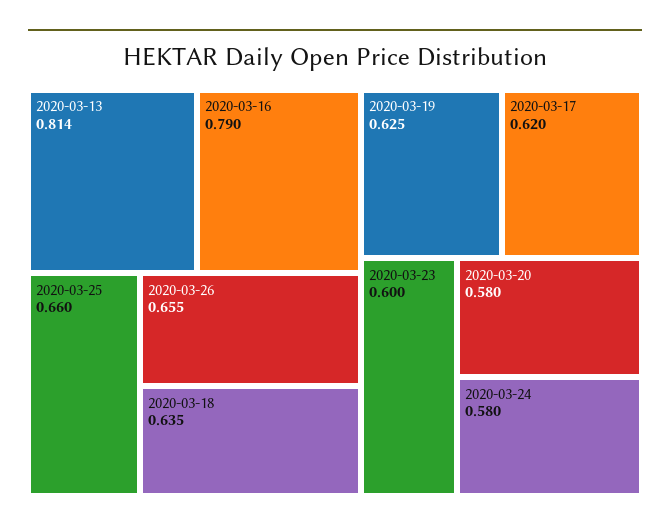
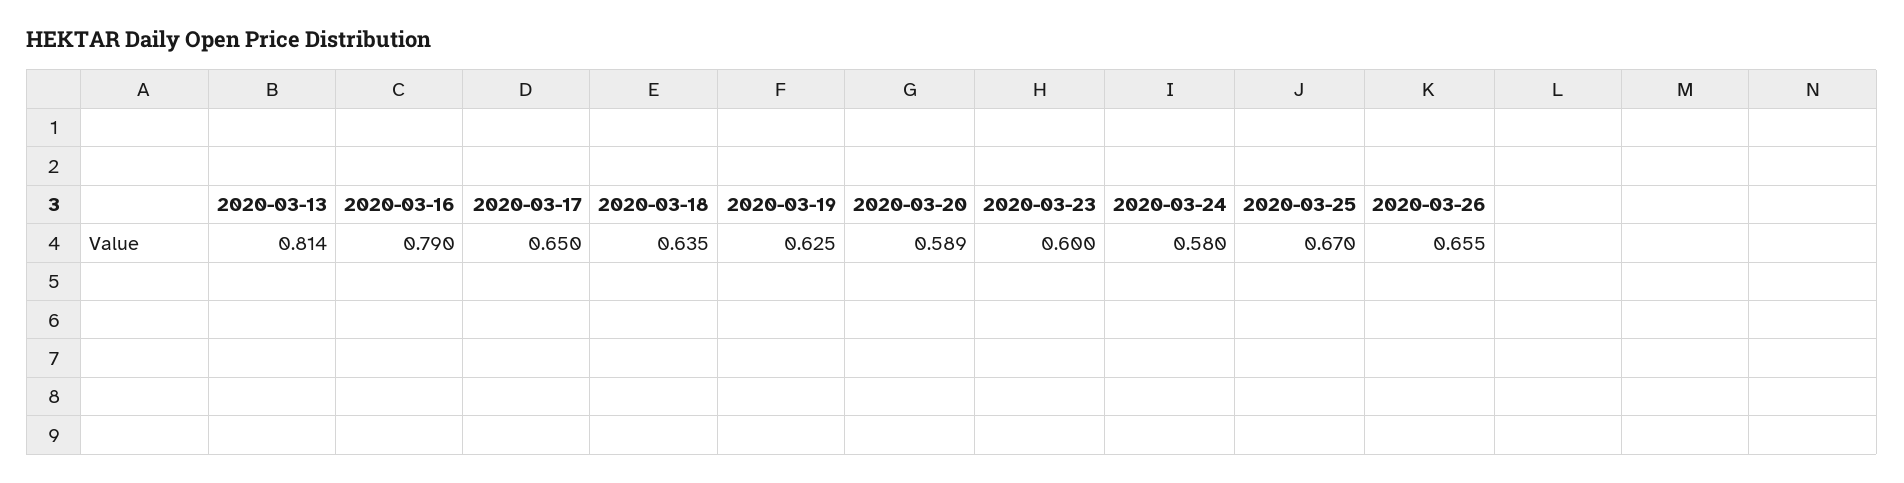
2020-03-25: 0.66 -> 0.67
2020-03-17: 0.62 -> 0.65
2020-03-20: 0.58 -> 0.589

